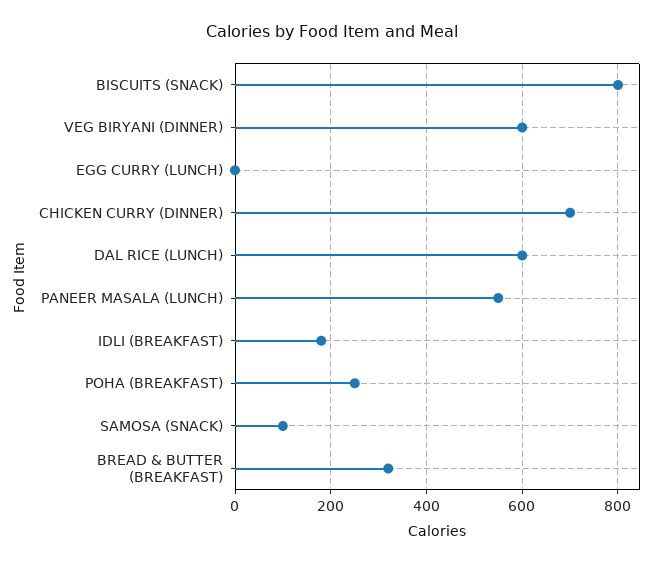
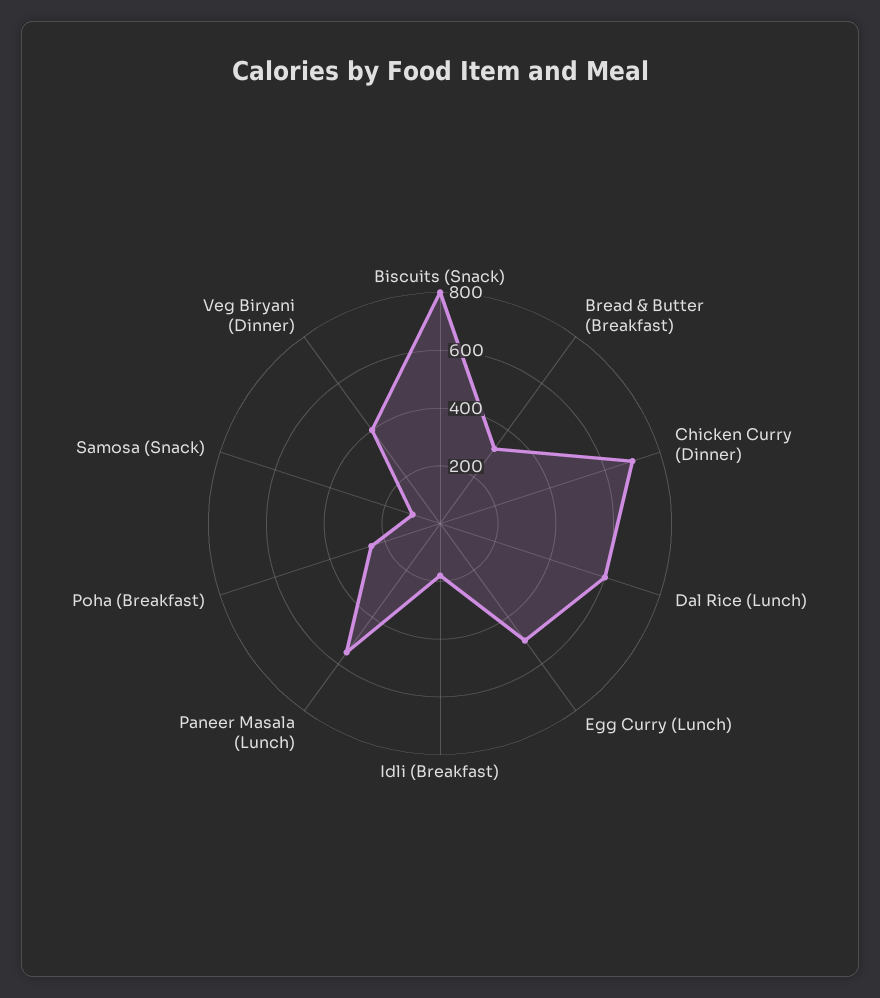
VEG BIRYANI (DINNER): 600 -> 400
EGG CURRY (LUNCH): 0 -> 500

